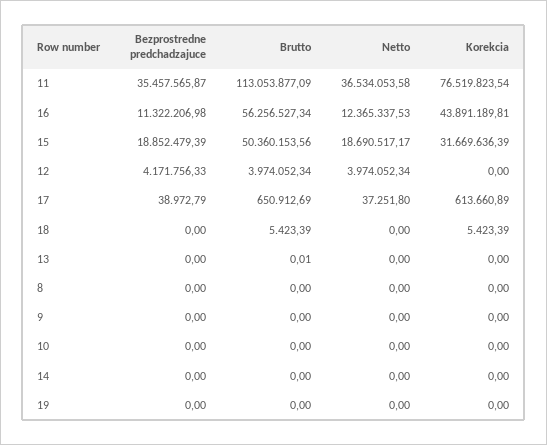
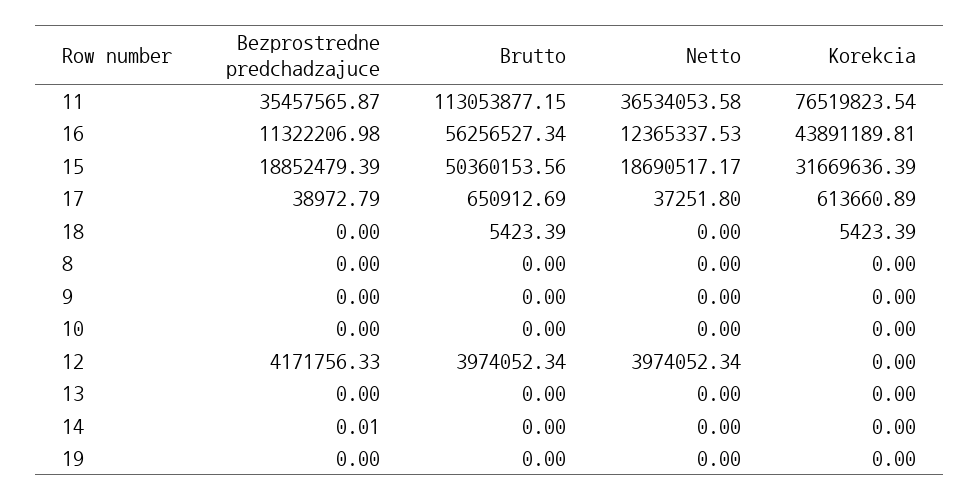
Brutto, 11: 113053877.09 -> 113053877.15
Brutto, 13: 0.01 -> 0
Bezprostredne predchadzajuce, 14: 0 -> 0.01

